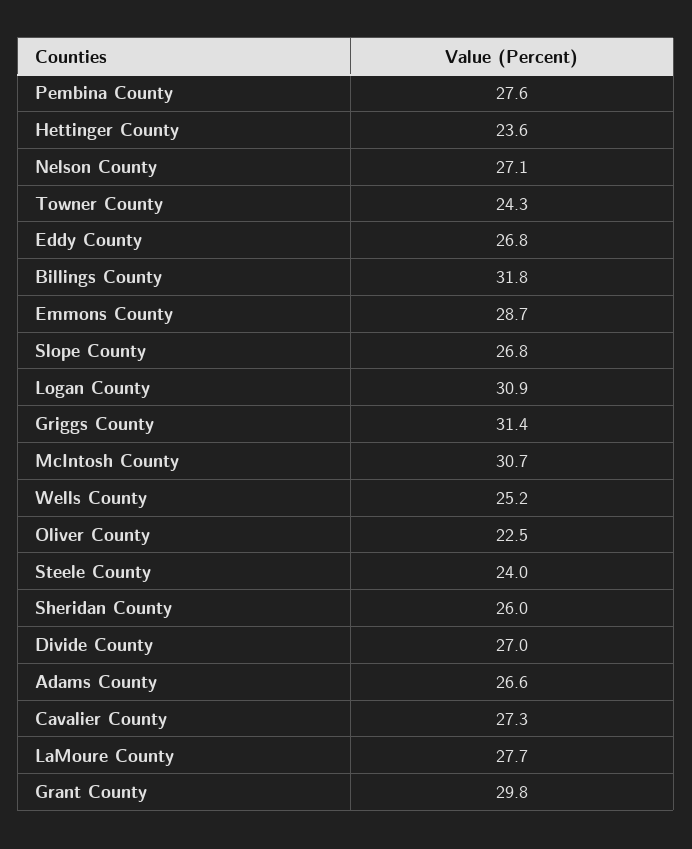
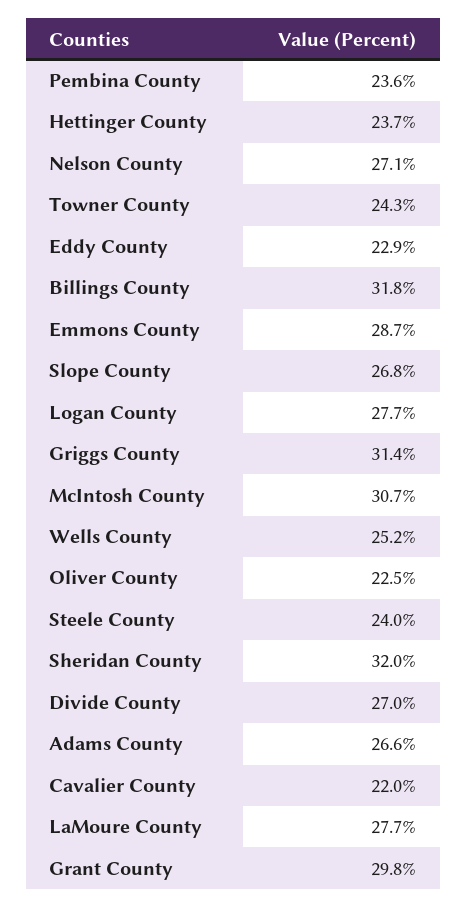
Pembina County: 27.6 -> 23.6
Hettinger County: 23.6 -> 23.7
Eddy County: 26.8 -> 22.9
Logan County: 30.9 -> 27.7
Sheridan County: 26 -> 32
Cavalier County: 27.3 -> 22

